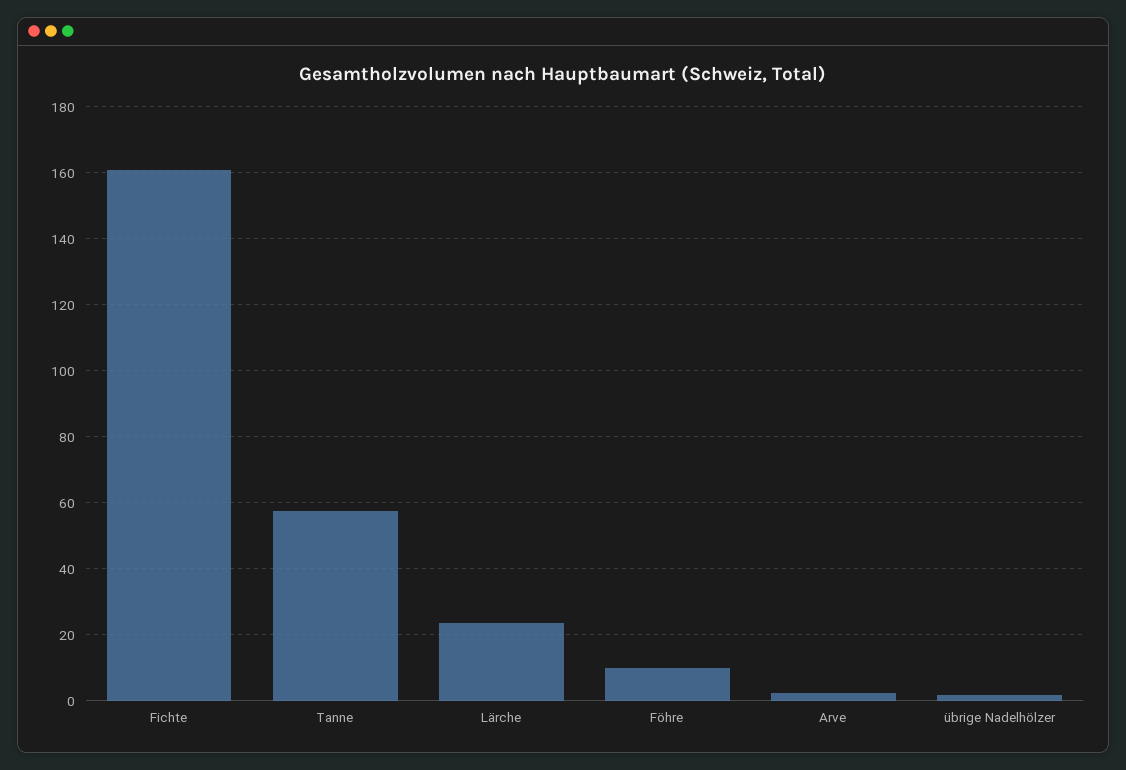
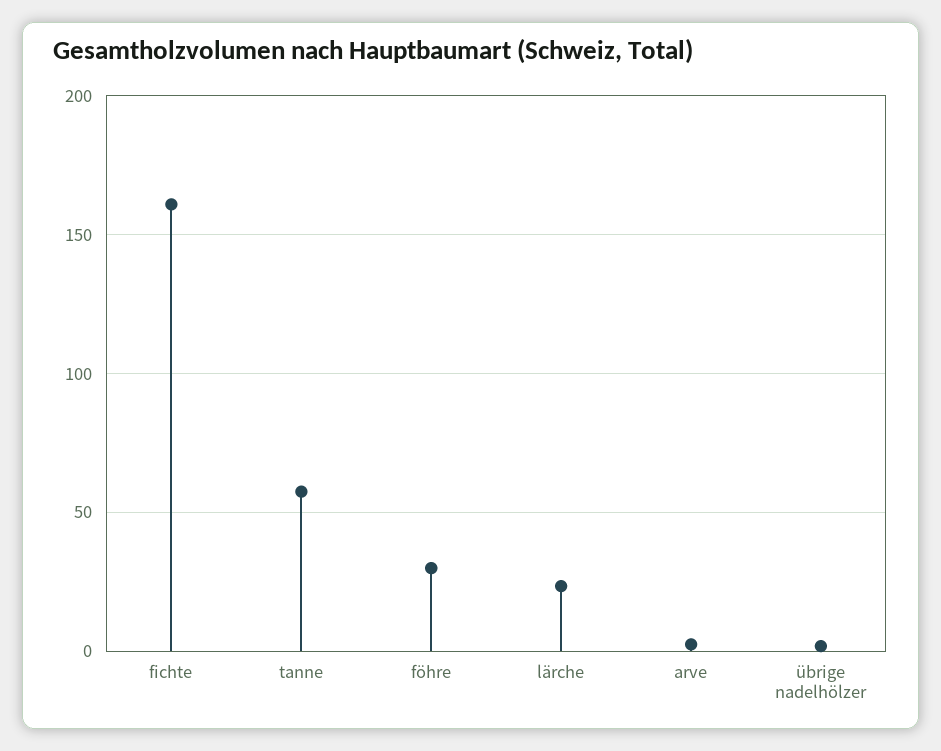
Föhre: 10 -> 30

